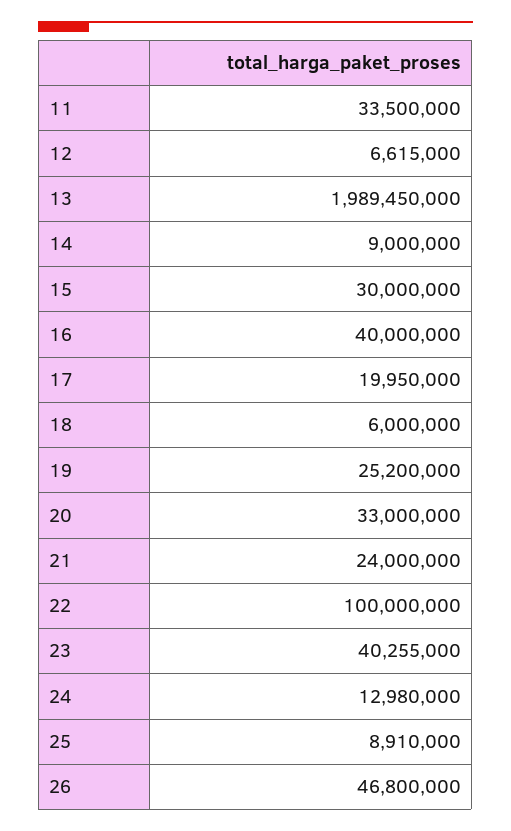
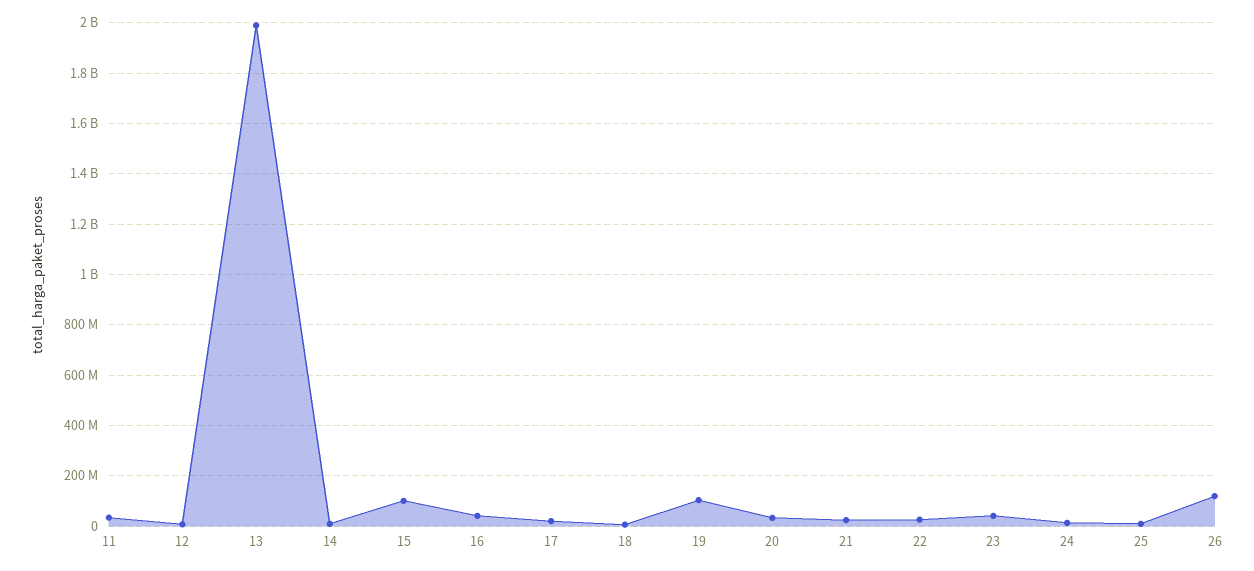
15: 30000000 -> 100000000
19: 25200000 -> 100000000
22: 100000000 -> 25000000
26: 46800000 -> 125000000

